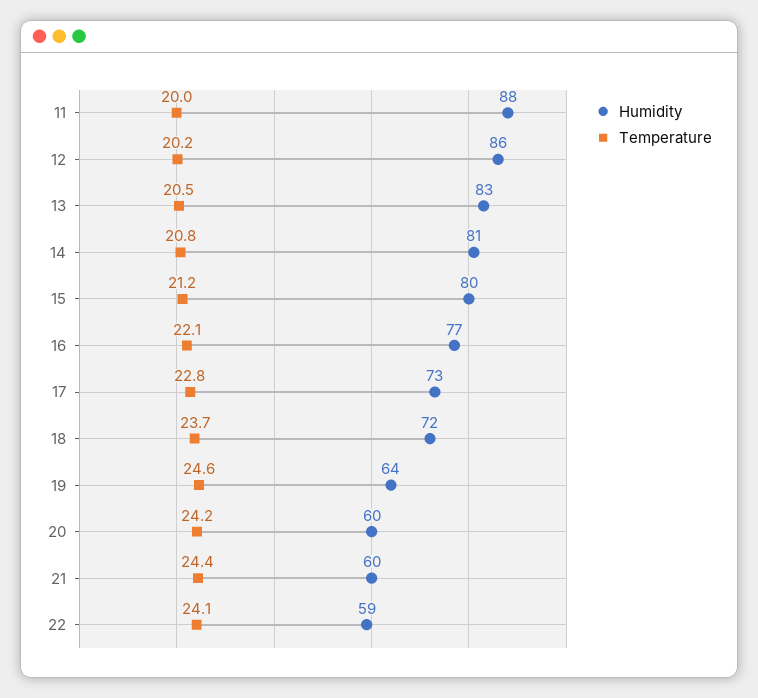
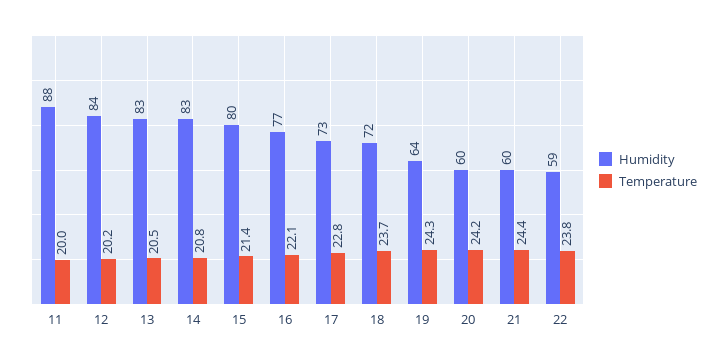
Humidity, 12: 86 -> 84
Humidity, 14: 81 -> 83
Temperature, 15: 21.2 -> 21.4
Temperature, 19: 24.6 -> 24.3
Temperature, 22: 24.1 -> 23.8

